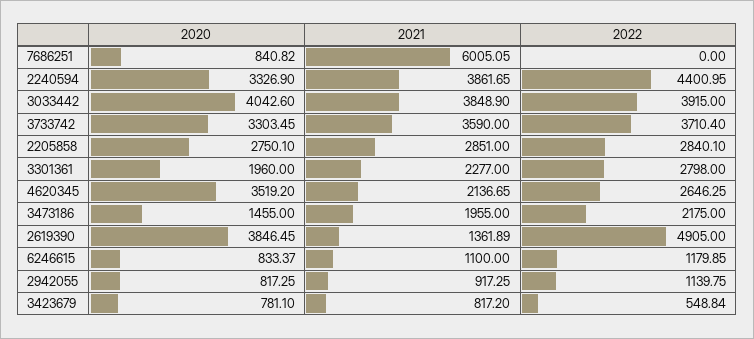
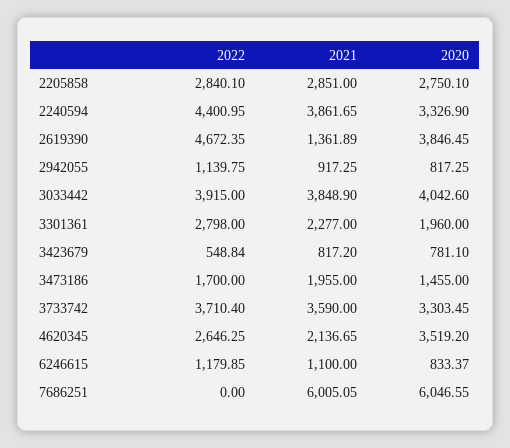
2020, 7686251: 840.82 -> 6046.55
2022, 3473186: 2175 -> 1700
2022, 2619390: 4905 -> 4672.35

